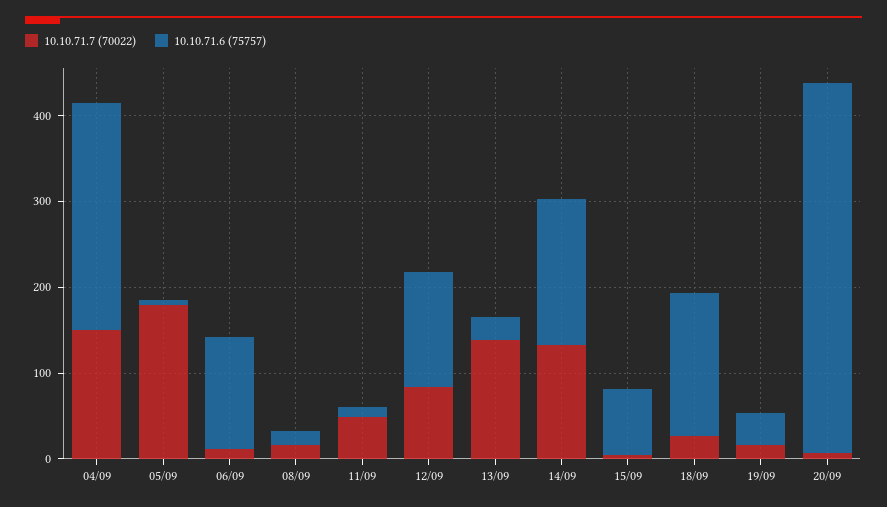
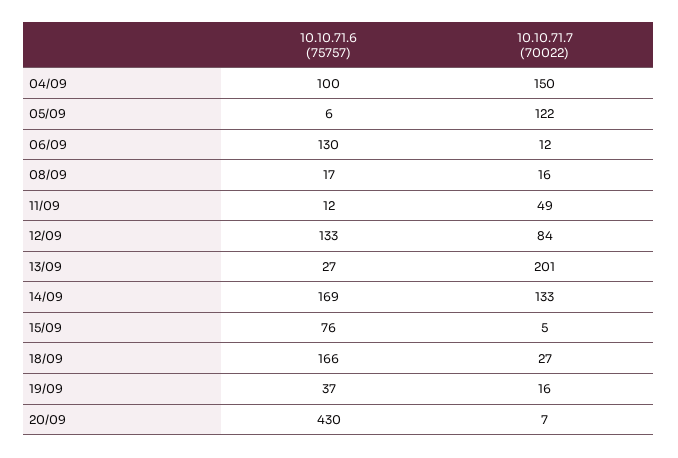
10.10.71.6 (75757), 04/09: 260 -> 100
10.10.71.7 (70022), 05/09: 180 -> 122
10.10.71.7 (70022), 13/09: 140 -> 201

